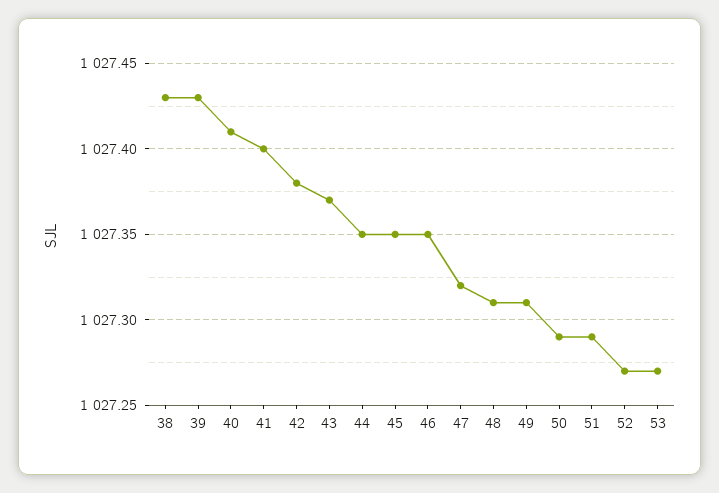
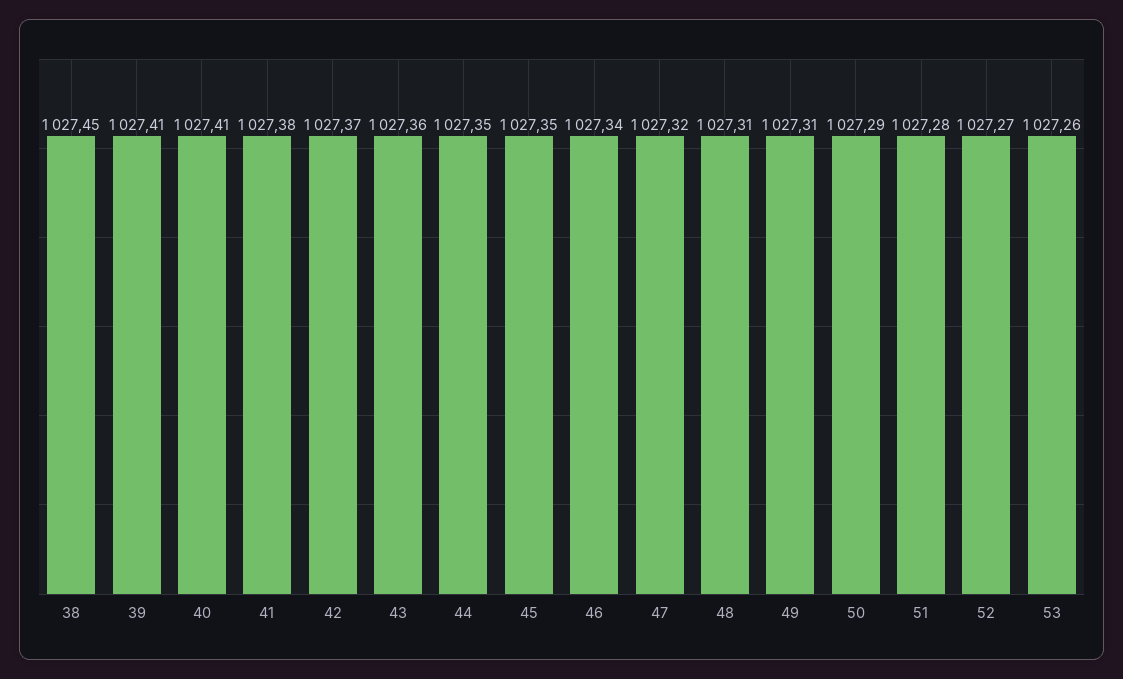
38: 1027.43 -> 1027.45
39: 1027.43 -> 1027.41
41: 1027.4 -> 1027.38
42: 1027.38 -> 1027.37
43: 1027.37 -> 1027.36
46: 1027.35 -> 1027.34
51: 1027.29 -> 1027.28
53: 1027.27 -> 1027.26

